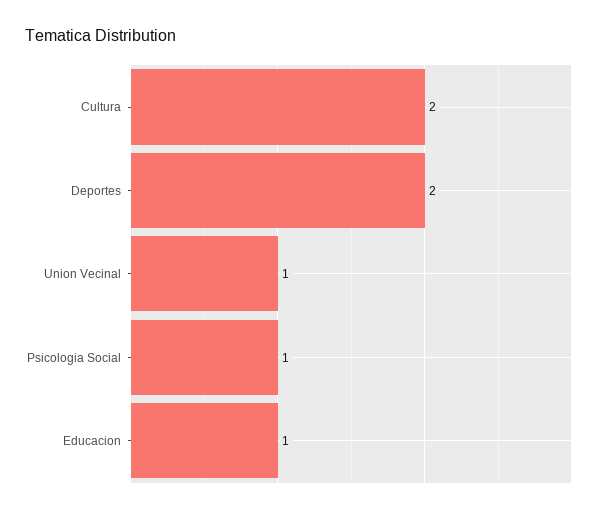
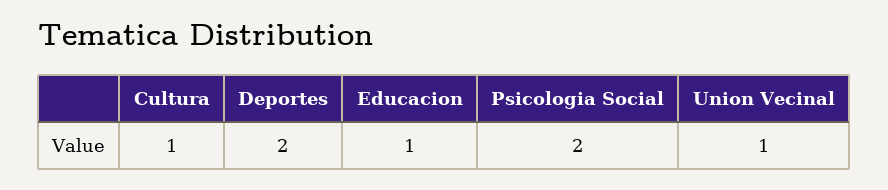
Cultura: 2 -> 1
Psicologia Social: 1 -> 2

